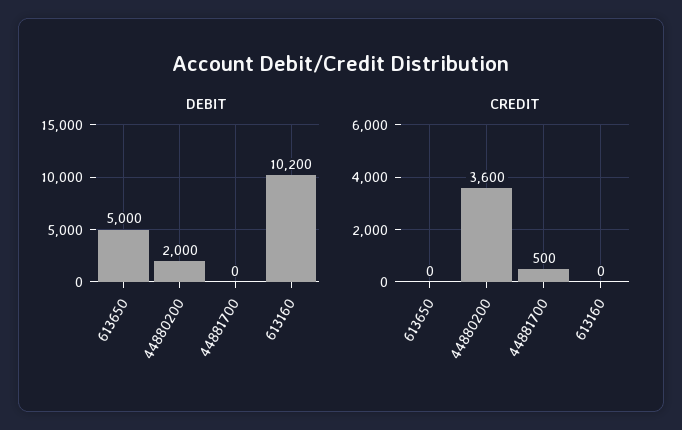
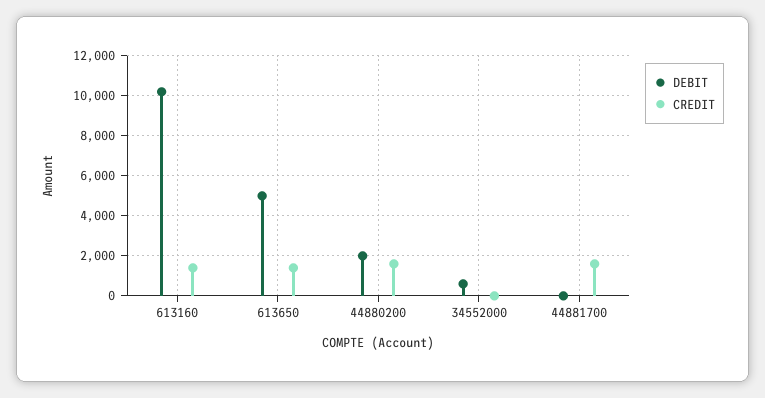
CREDIT, 613650: 0 -> 1500
CREDIT, 44880200: 3600 -> 1500
CREDIT, 44881700: 500 -> 1500
CREDIT, 613160: 0 -> 1500
DEBIT, 34552000: none -> 500
CREDIT, 34552000: none -> 0

